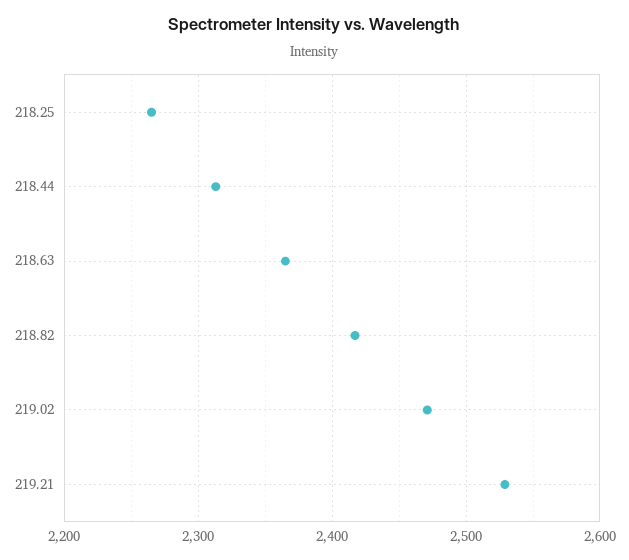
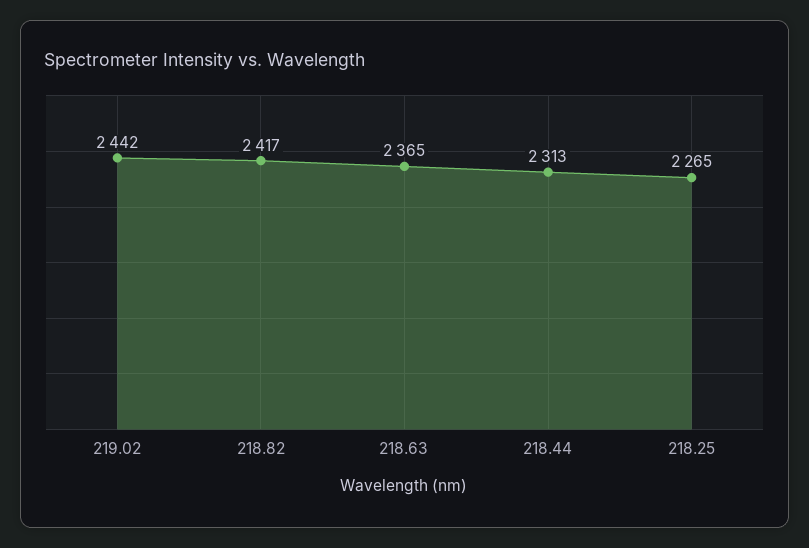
219.02: 2470 -> 2442
219.21: 2530 -> none

